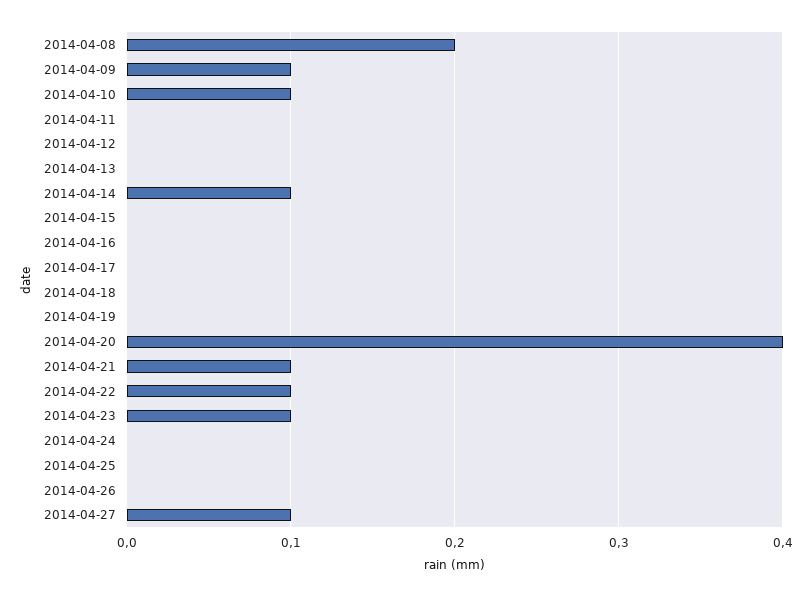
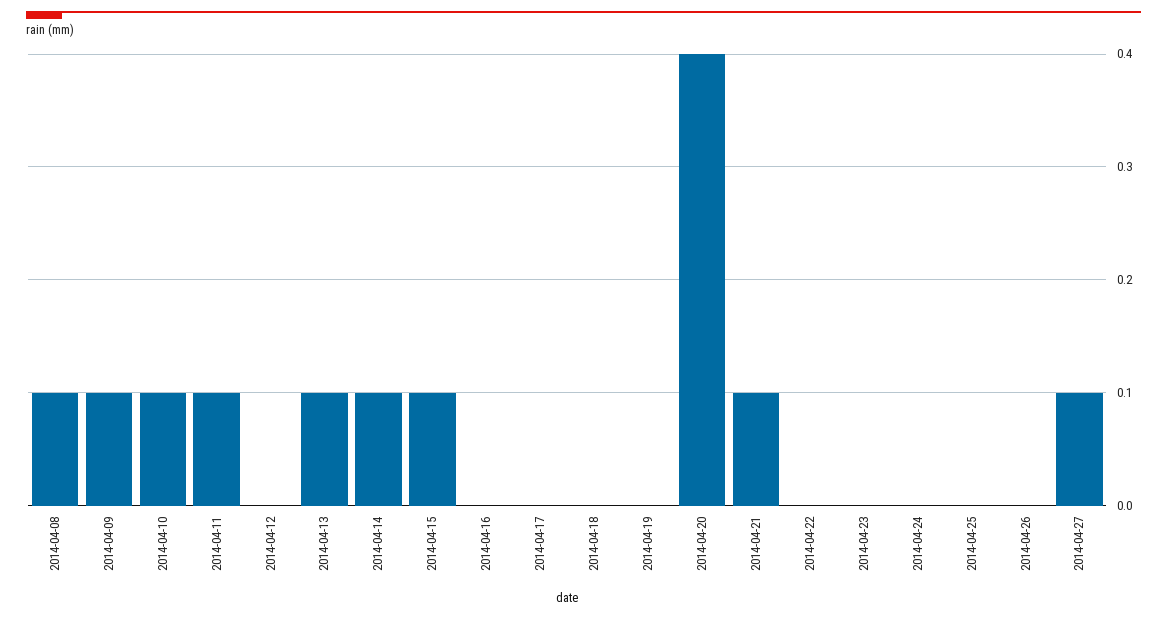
2014-04-08: 0.2 -> 0.1
2014-04-11: 0 -> 0.1
2014-04-13: 0 -> 0.1
2014-04-15: 0 -> 0.1
2014-04-22: 0.1 -> 0
2014-04-23: 0.1 -> 0

